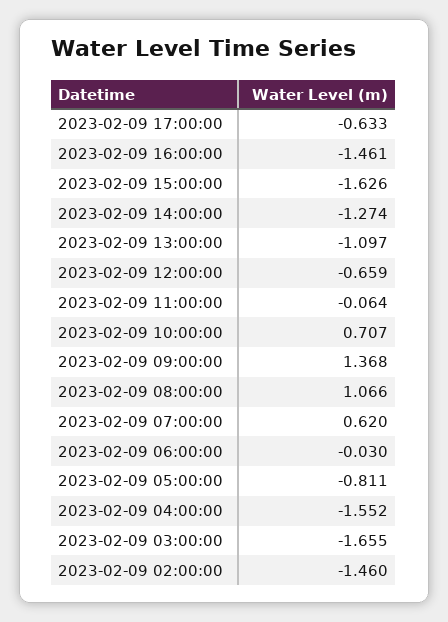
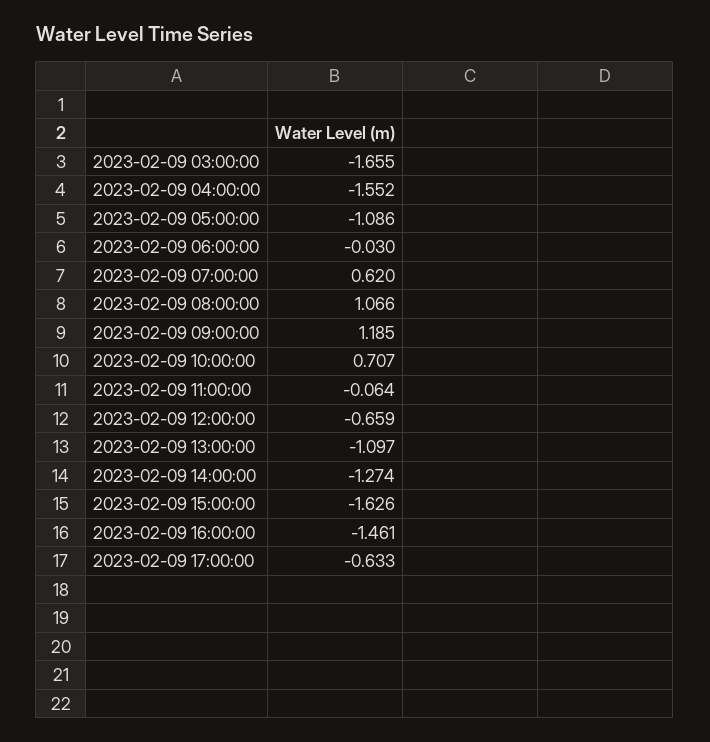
2023-02-09 09:00:00: 1.368 -> 1.185
2023-02-09 05:00:00: -0.811 -> -1.086
2023-02-09 02:00:00: -1.46 -> none

